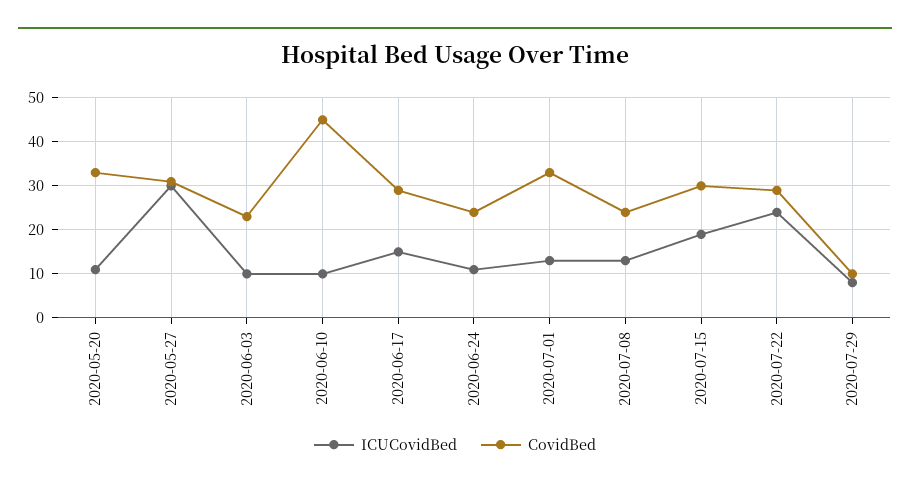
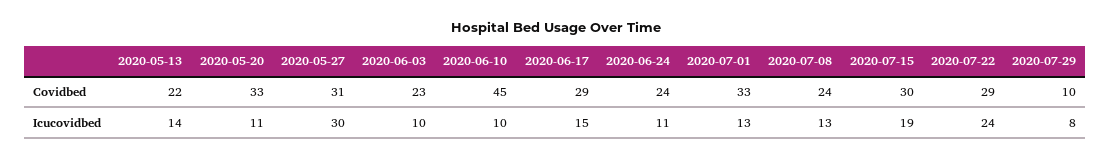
CovidBed, 2020-05-13: none -> 22
ICUCovidBed, 2020-05-13: none -> 14

